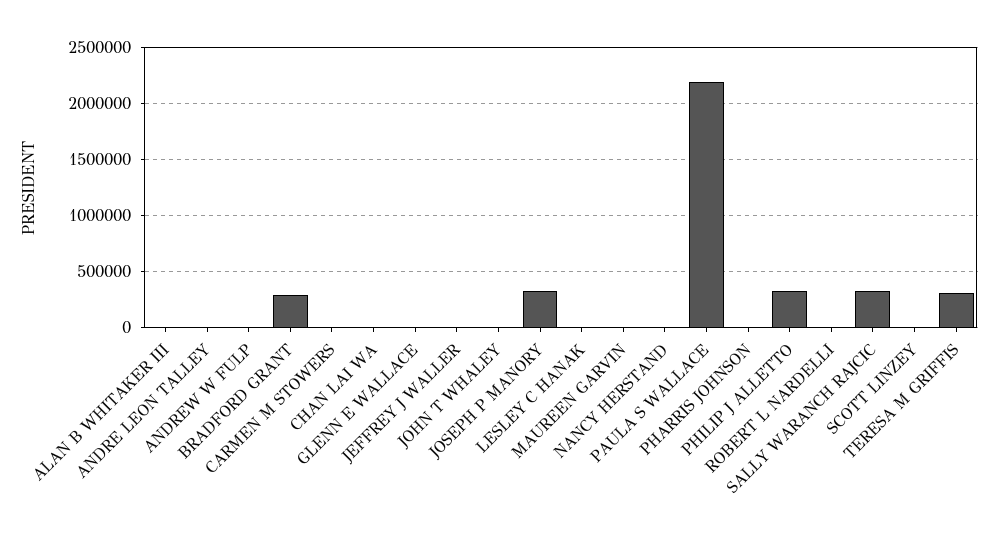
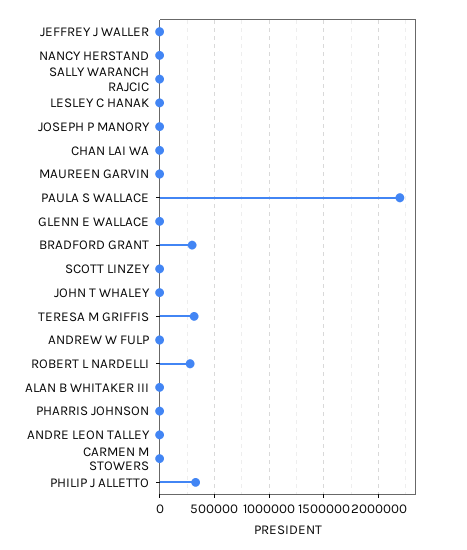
JOSEPH P MANORY: 300000 -> 0
ROBERT L NARDELLI: 0 -> 300000
SALLY WARANCH RAJCIC: 300000 -> 0

